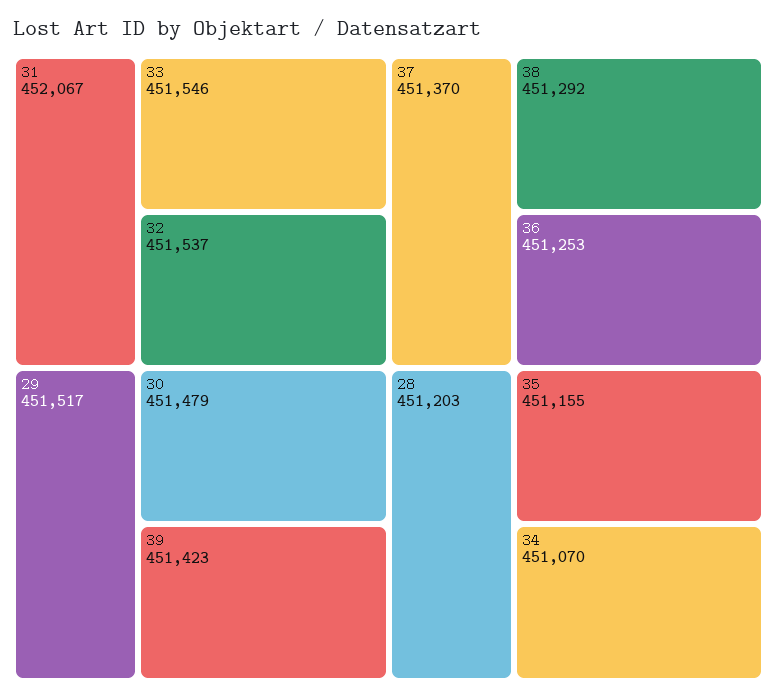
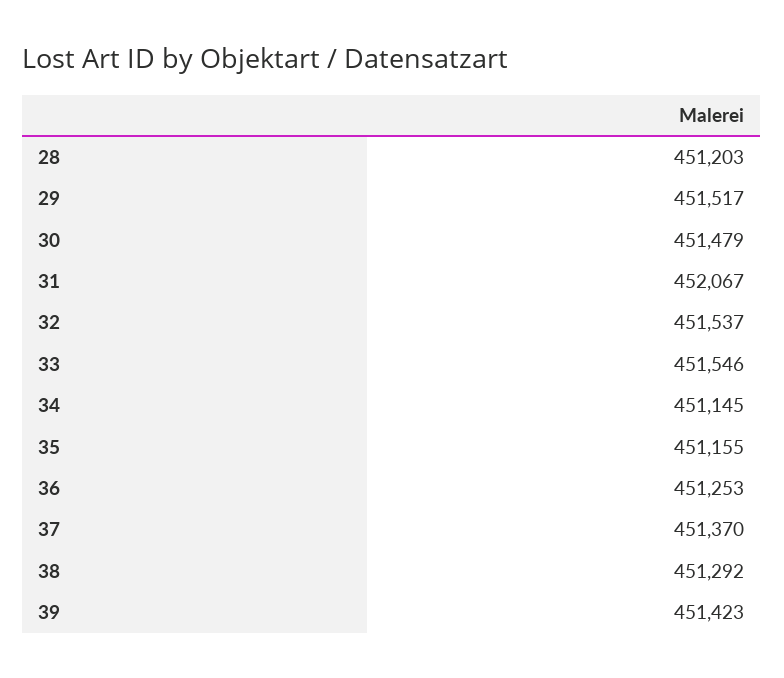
34: 451070 -> 451145

